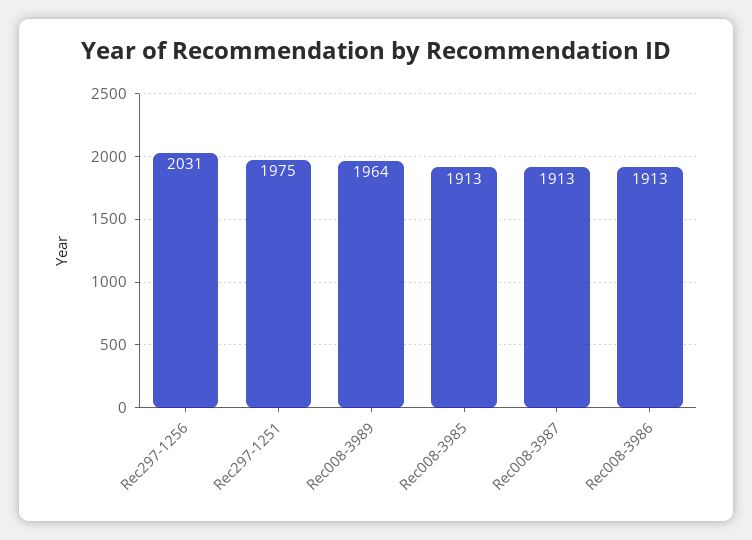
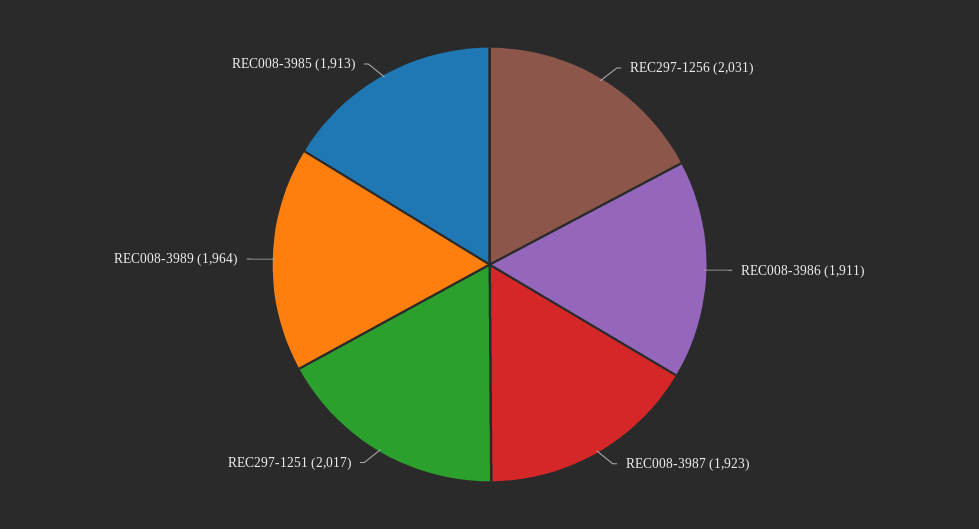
Rec297-1251: 1975 -> 2017
Rec008-3987: 1913 -> 1923
Rec008-3986: 1913 -> 1911

